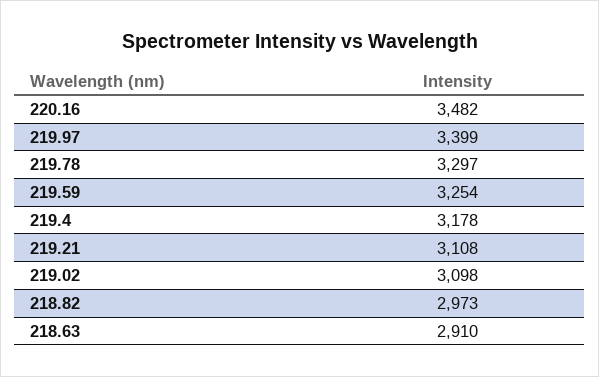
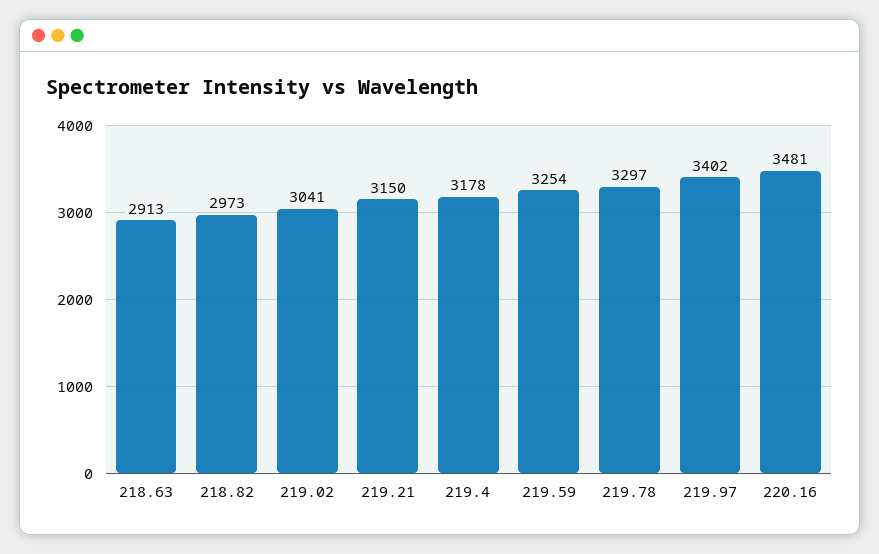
220.16: 3482 -> 3481
219.97: 3399 -> 3402
219.21: 3108 -> 3150
219.02: 3098 -> 3041
218.63: 2910 -> 2913

